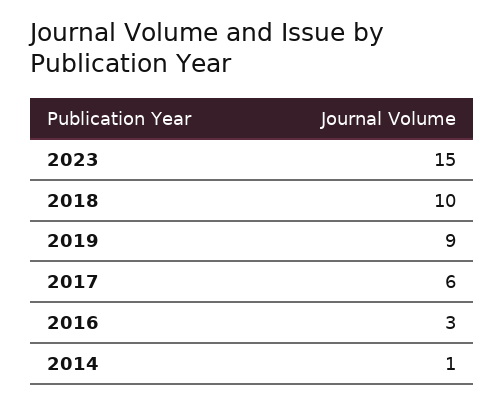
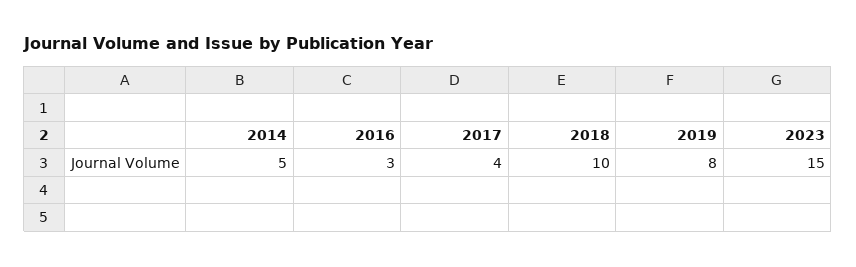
2019: 9 -> 8
2017: 6 -> 4
2014: 1 -> 5

